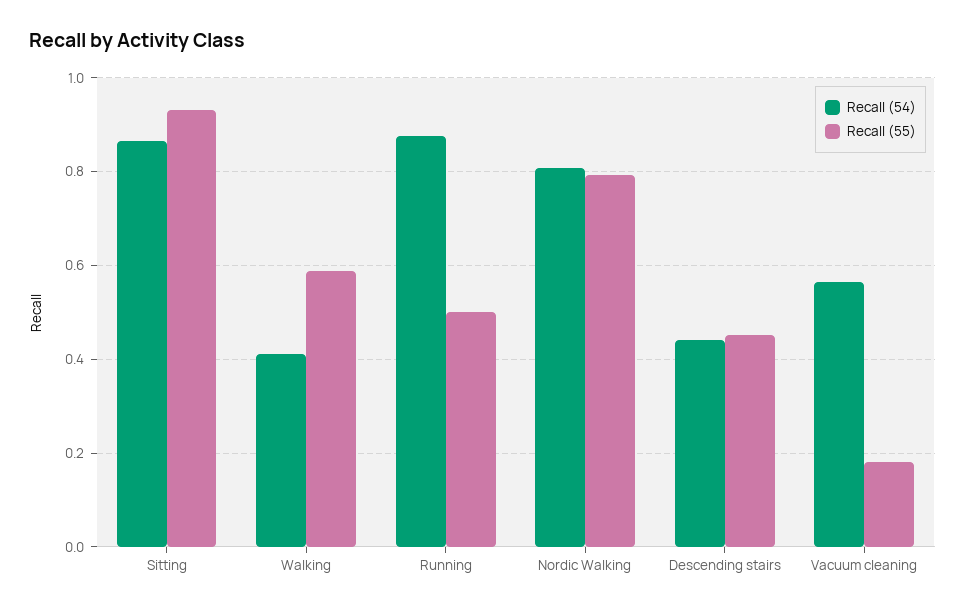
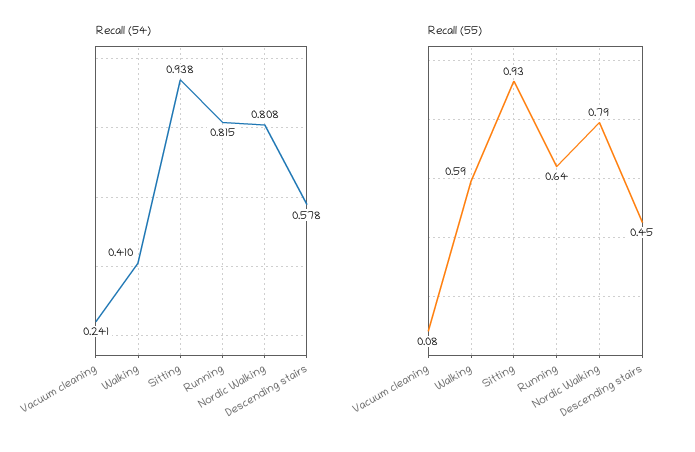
Recall (54), Sitting: 0.86 -> 0.938
Recall (54), Running: 0.88 -> 0.815
Recall (55), Running: 0.5 -> 0.64
Recall (54), Descending stairs: 0.44 -> 0.578
Recall (54), Vacuum cleaning: 0.56 -> 0.241
Recall (55), Vacuum cleaning: 0.18 -> 0.08

